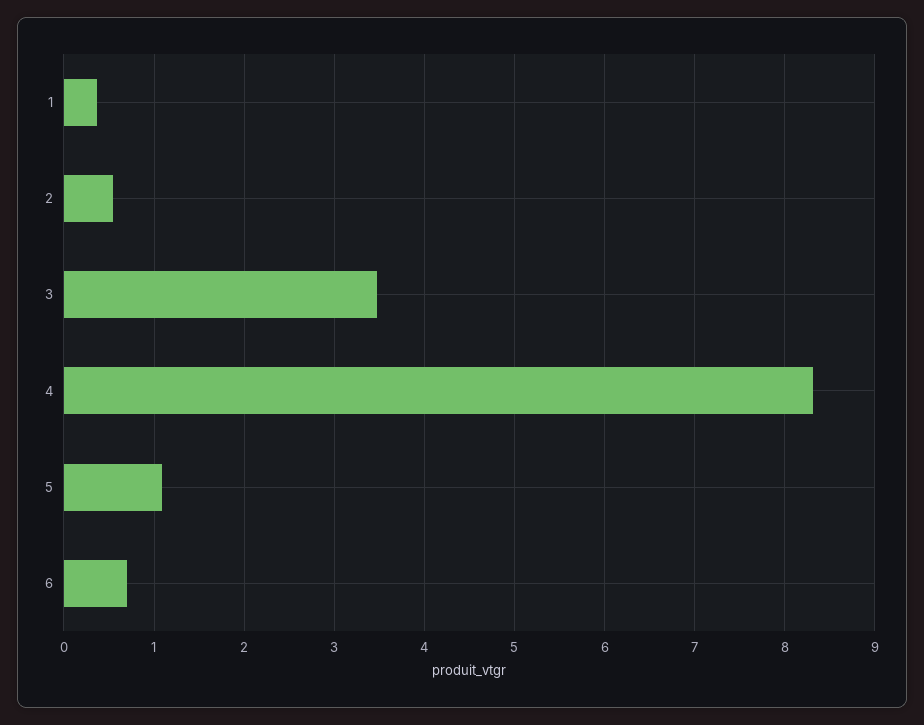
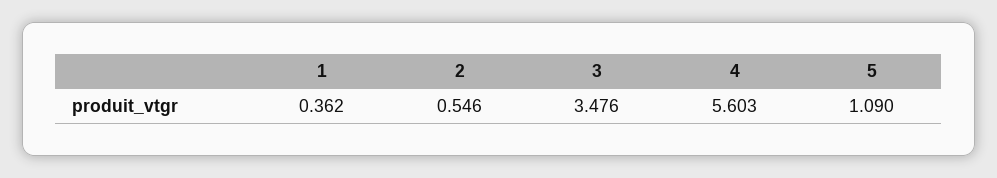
4: 8.3 -> 5.603
6: 0.7 -> none

